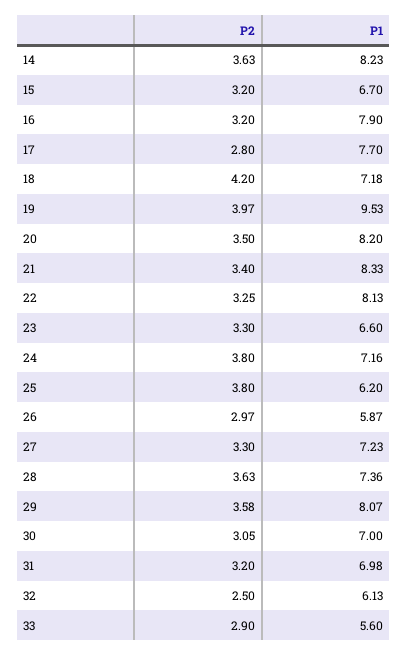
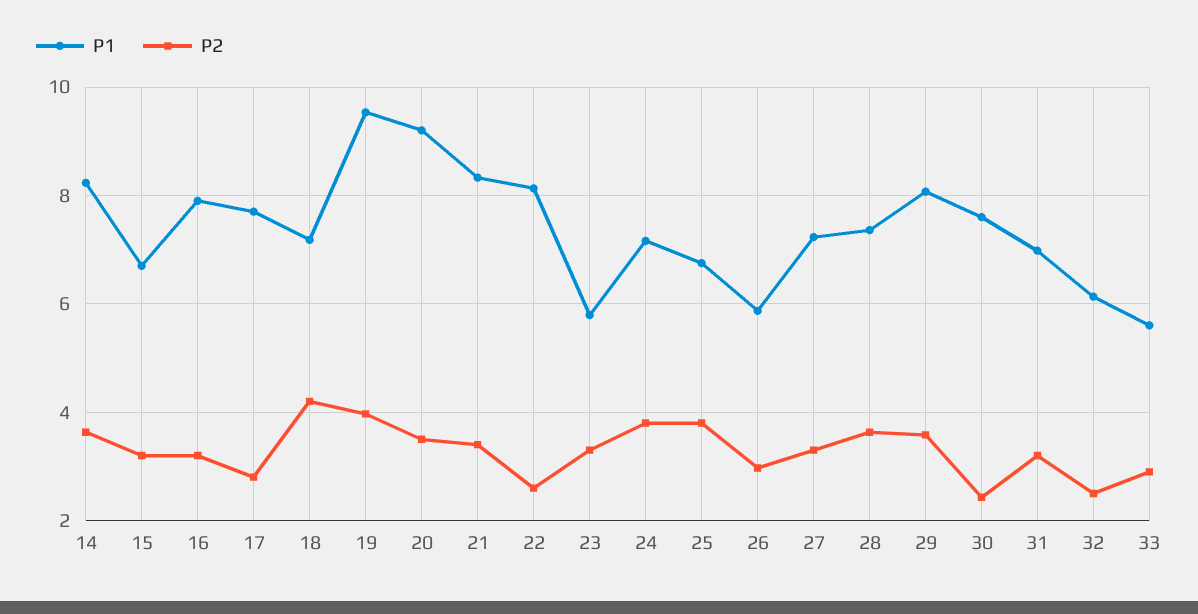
P1, 20: 8.2 -> 9.2
P2, 22: 3.25 -> 2.6
P1, 23: 6.6 -> 5.8
P1, 25: 6.2 -> 6.8
P2, 30: 3.05 -> 2.4
P1, 30: 7 -> 7.6

